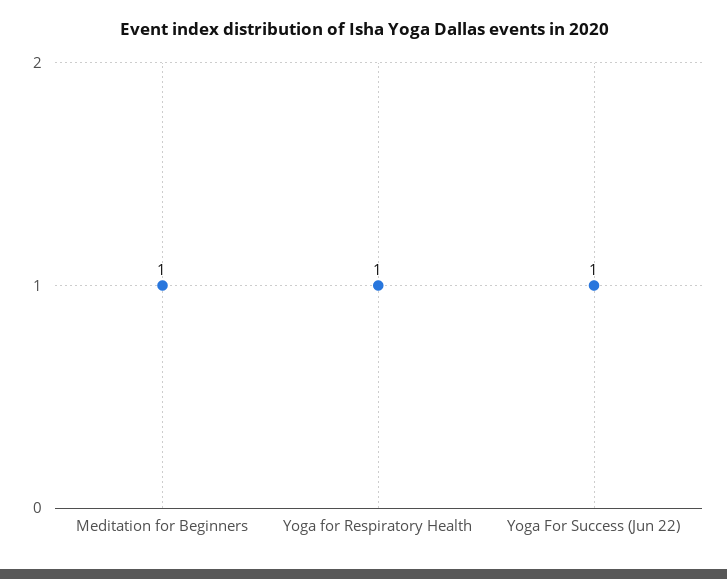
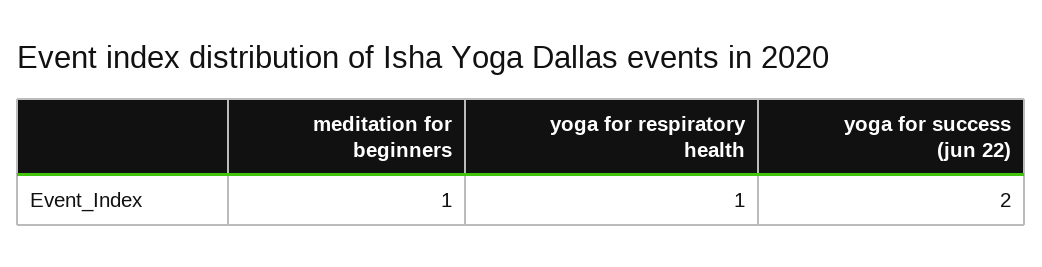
Yoga For Success (Jun 22): 1 -> 2

